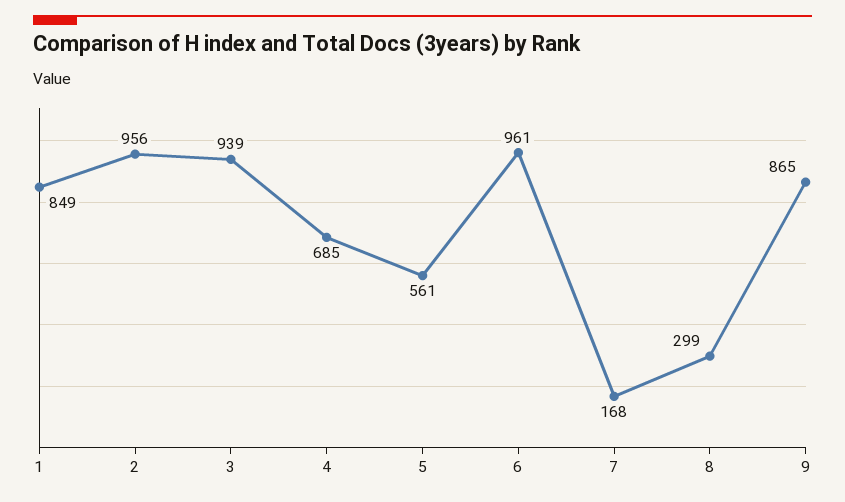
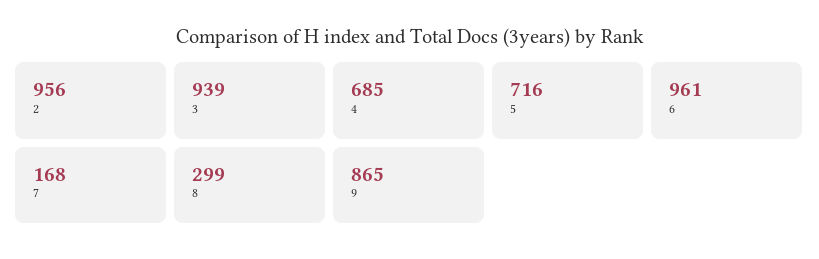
1: 849 -> none
5: 561 -> 716

